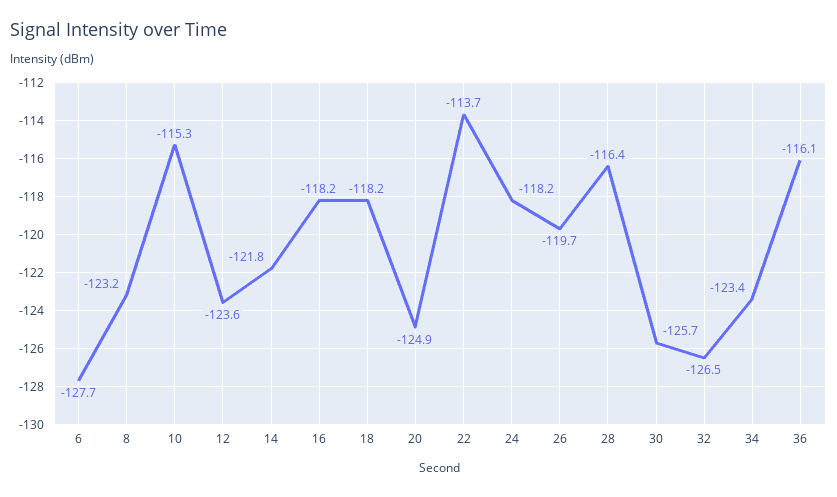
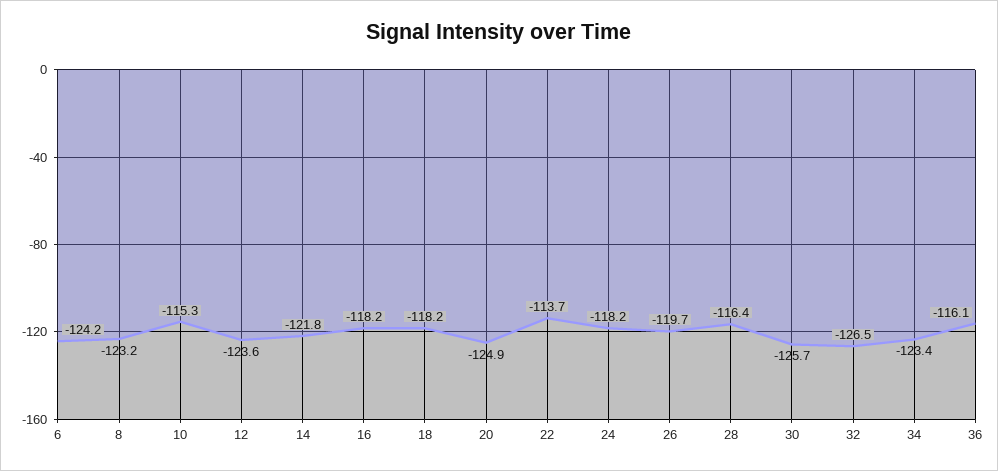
6: -127.7 -> -124.2

